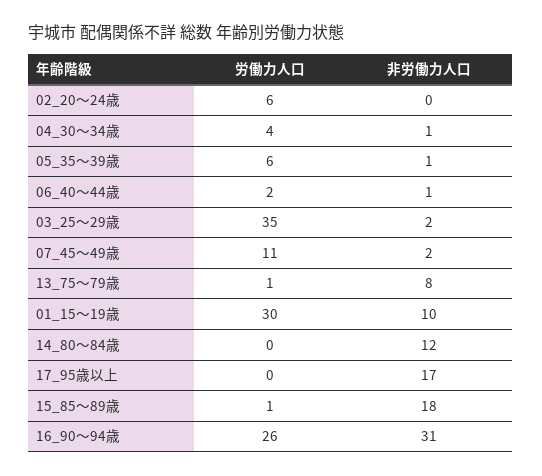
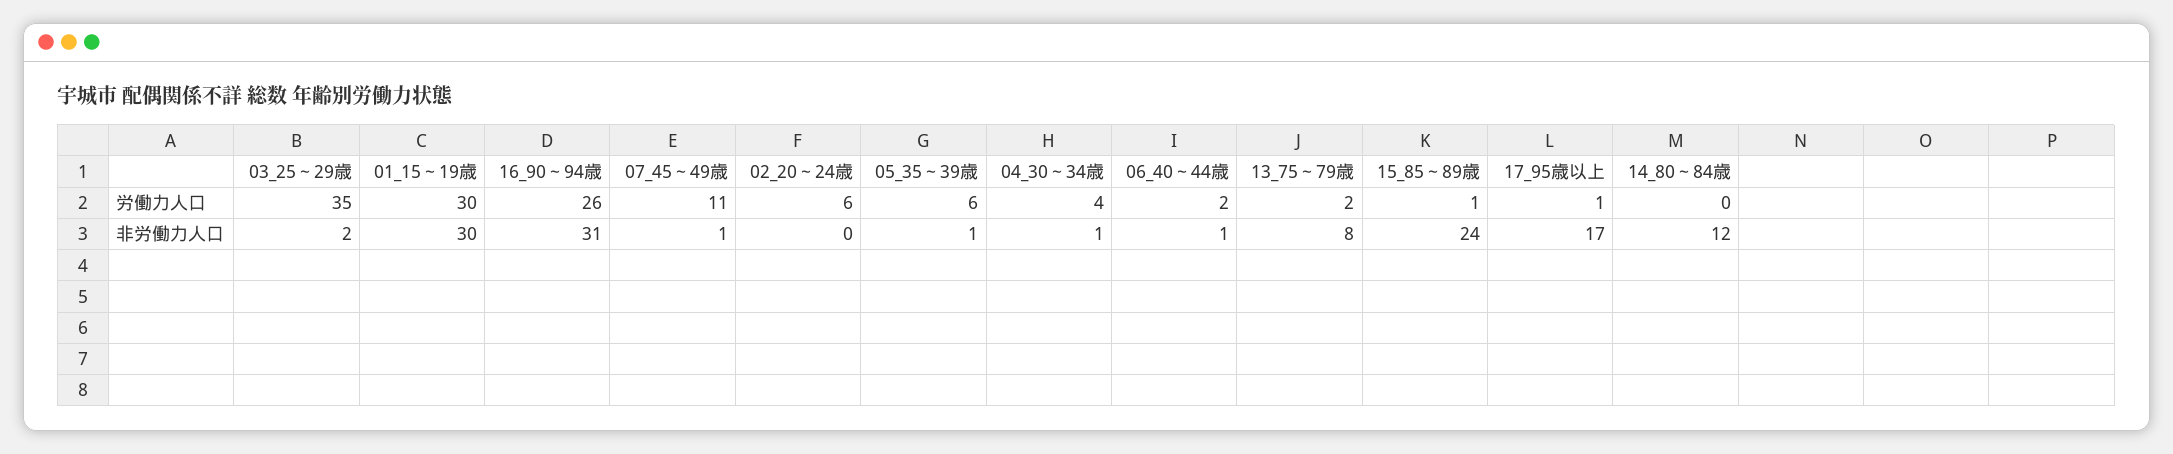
非労働力人口, 07_45～49歳: 2 -> 1
労働力人口, 13_75～79歳: 1 -> 2
非労働力人口, 01_15～19歳: 10 -> 30
労働力人口, 17_95歳以上: 0 -> 1
非労働力人口, 15_85～89歳: 18 -> 24

